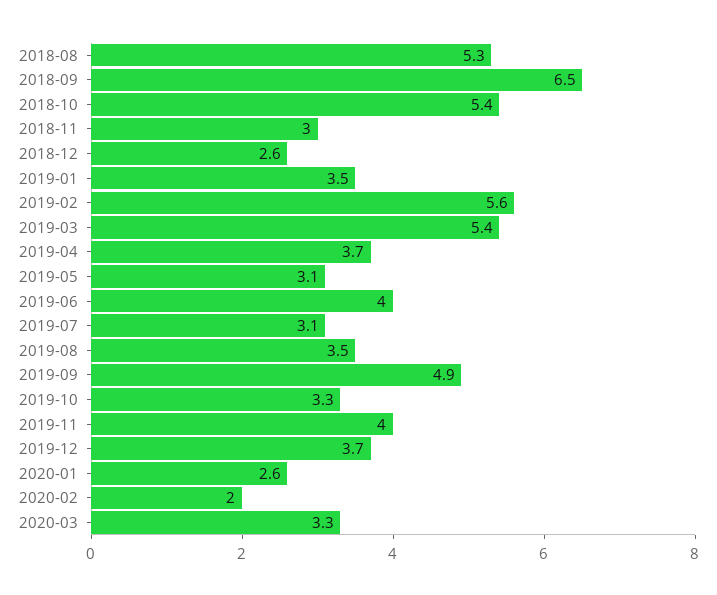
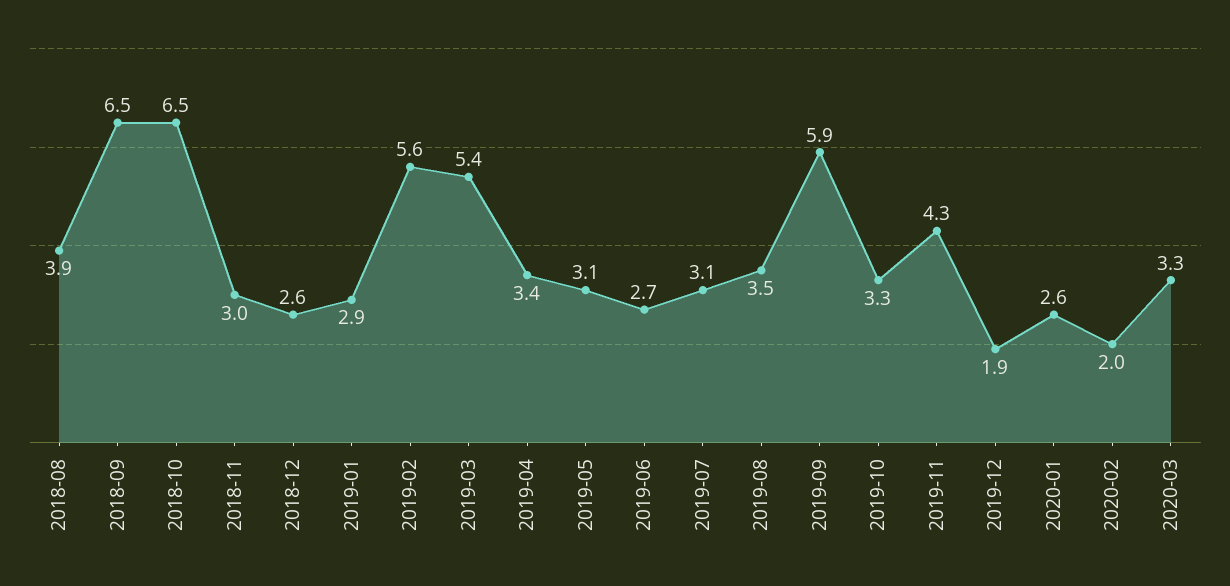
2018-08: 5.3 -> 3.9
2018-10: 5.4 -> 6.5
2019-01: 3.5 -> 2.9
2019-04: 3.7 -> 3.4
2019-06: 4 -> 2.7
2019-09: 4.9 -> 5.9
2019-11: 4 -> 4.3
2019-12: 3.7 -> 1.9

